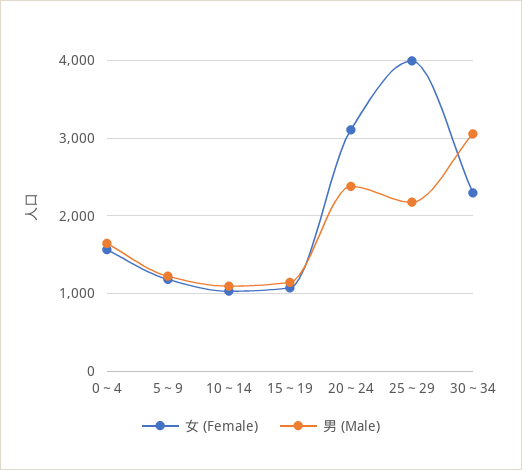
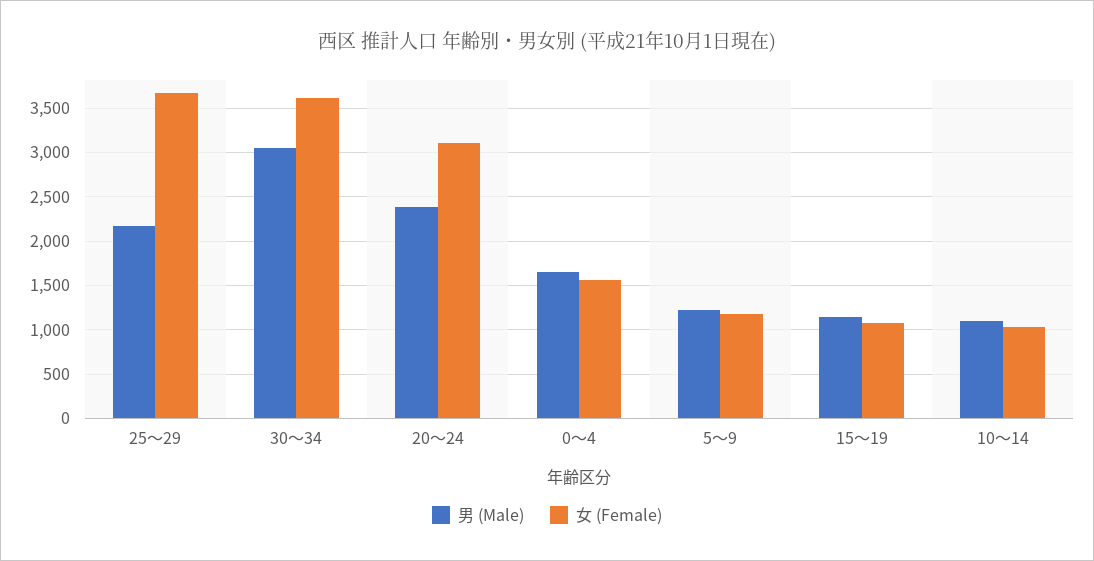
女 (Female), 25～29: 4000 -> 3700
女 (Female), 30～34: 2300 -> 3600

